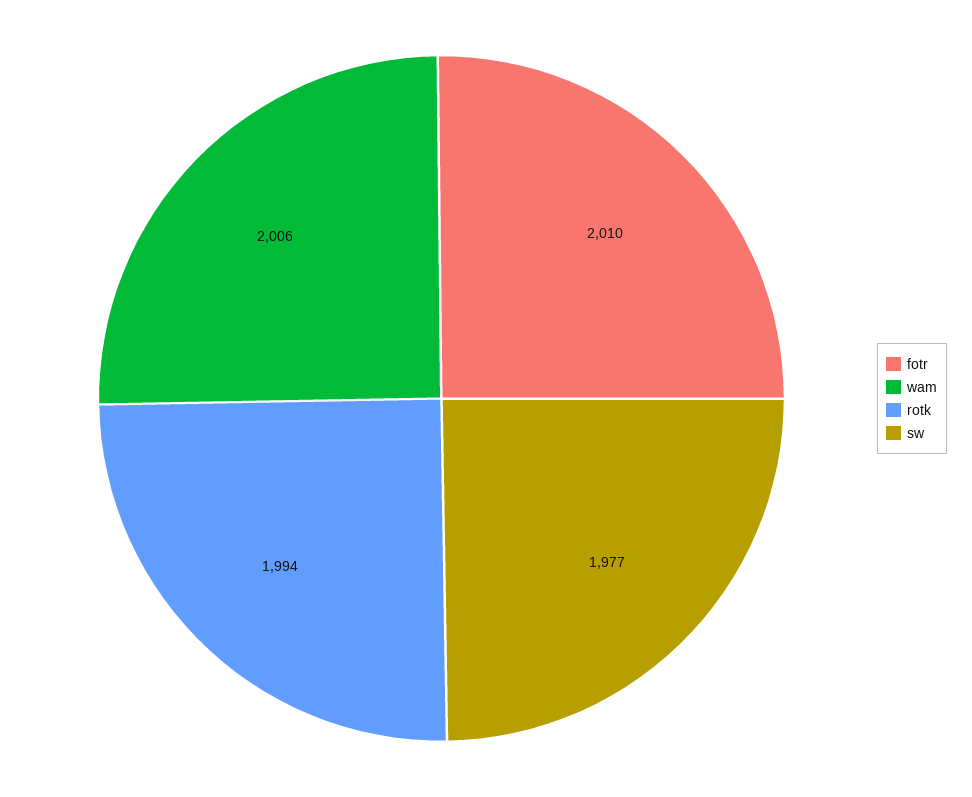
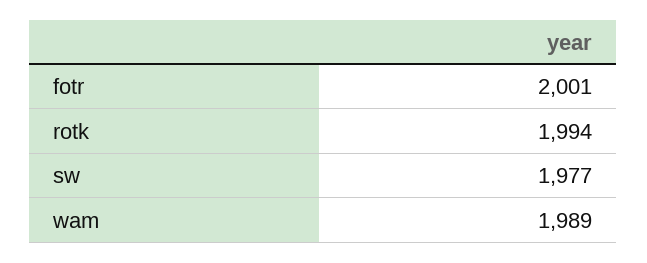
fotr: 2010 -> 2001
wam: 2006 -> 1989

